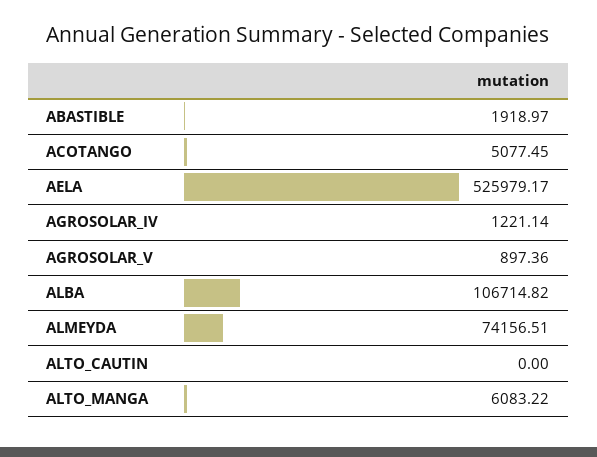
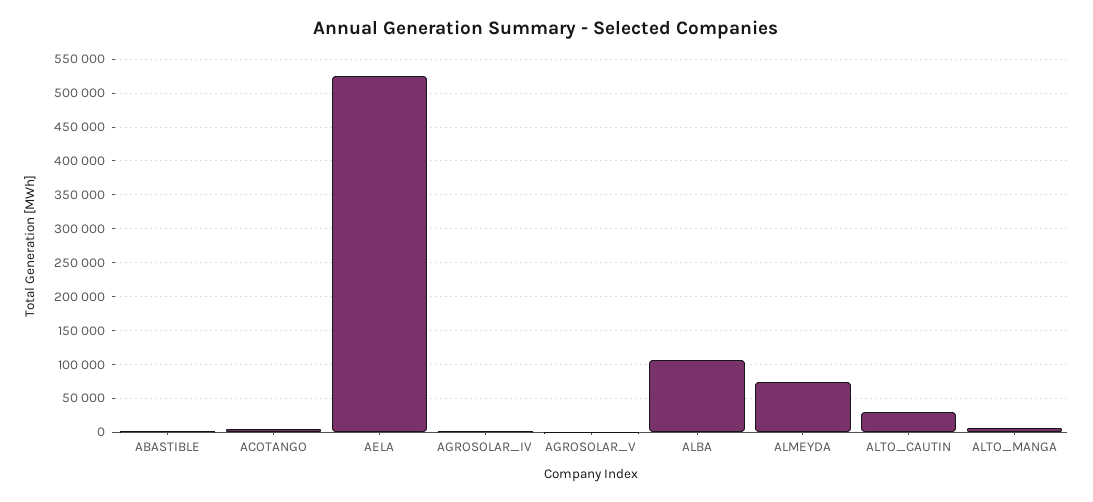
ALTO_CAUTIN: 0 -> 30000

